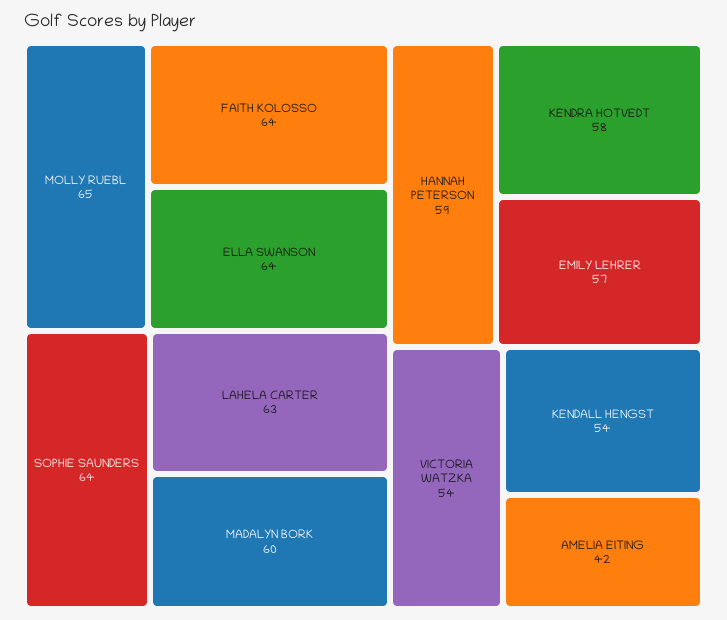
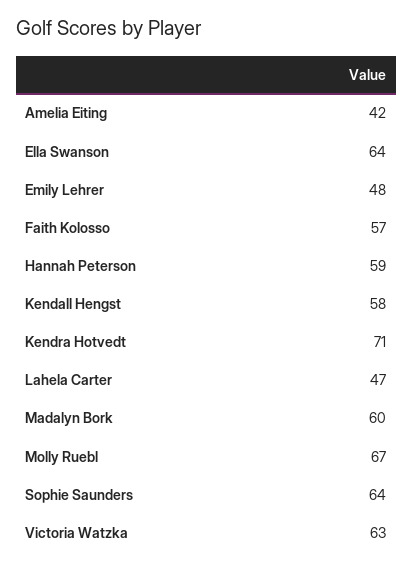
MOLLY RUEBL: 65 -> 67
FAITH KOLOSSO: 64 -> 57
LAHELA CARTER: 63 -> 47
KENDRA HOTVEDT: 58 -> 71
EMILY LEHRER: 57 -> 48
VICTORIA WATZKA: 54 -> 63
KENDALL HENGST: 54 -> 58

